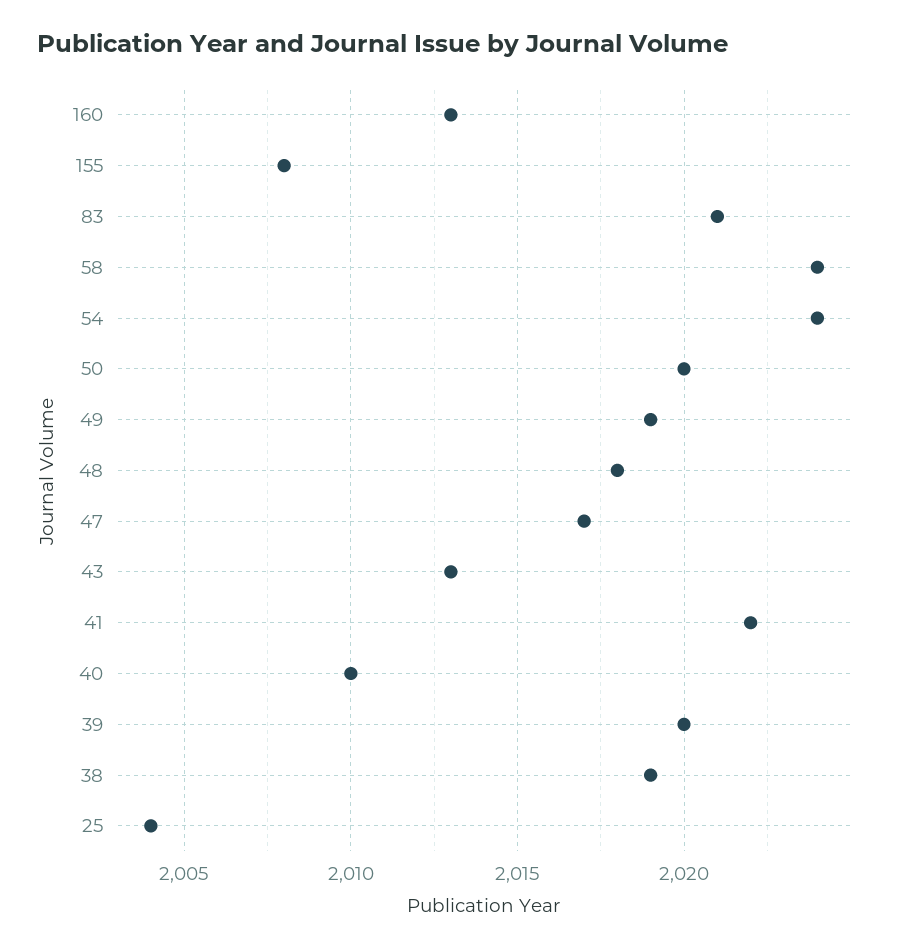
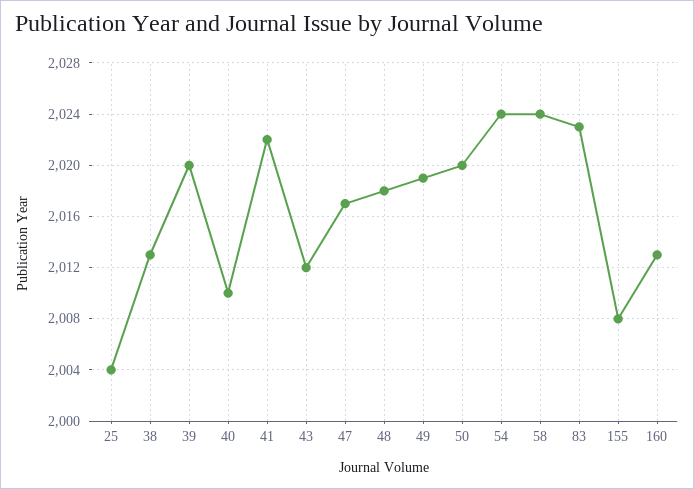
83: 2021 -> 2023
43: 2013 -> 2012
38: 2019 -> 2013

